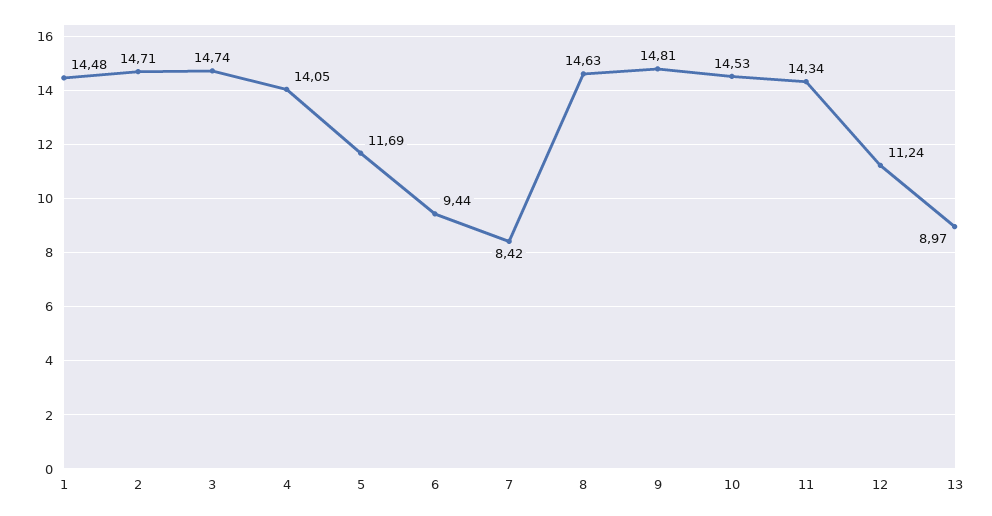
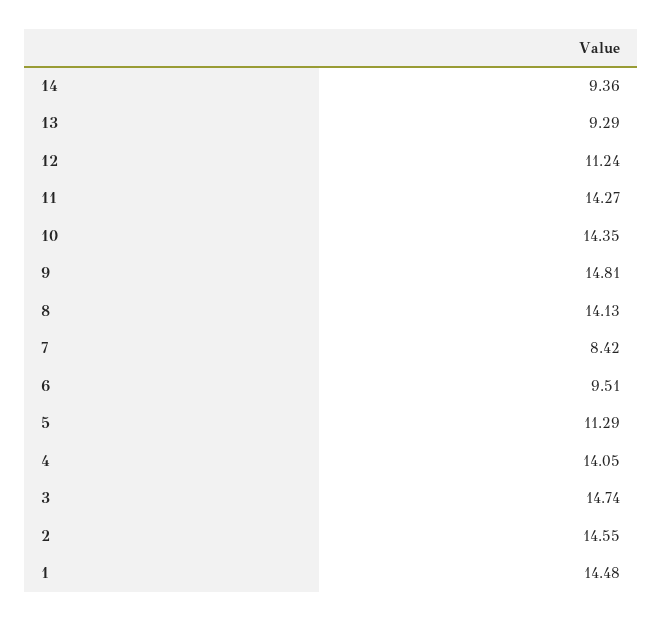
2: 14.71 -> 14.55
5: 11.69 -> 11.29
6: 9.44 -> 9.51
8: 14.63 -> 14.13
10: 14.53 -> 14.35
11: 14.34 -> 14.27
13: 8.97 -> 9.29
14: none -> 9.36

